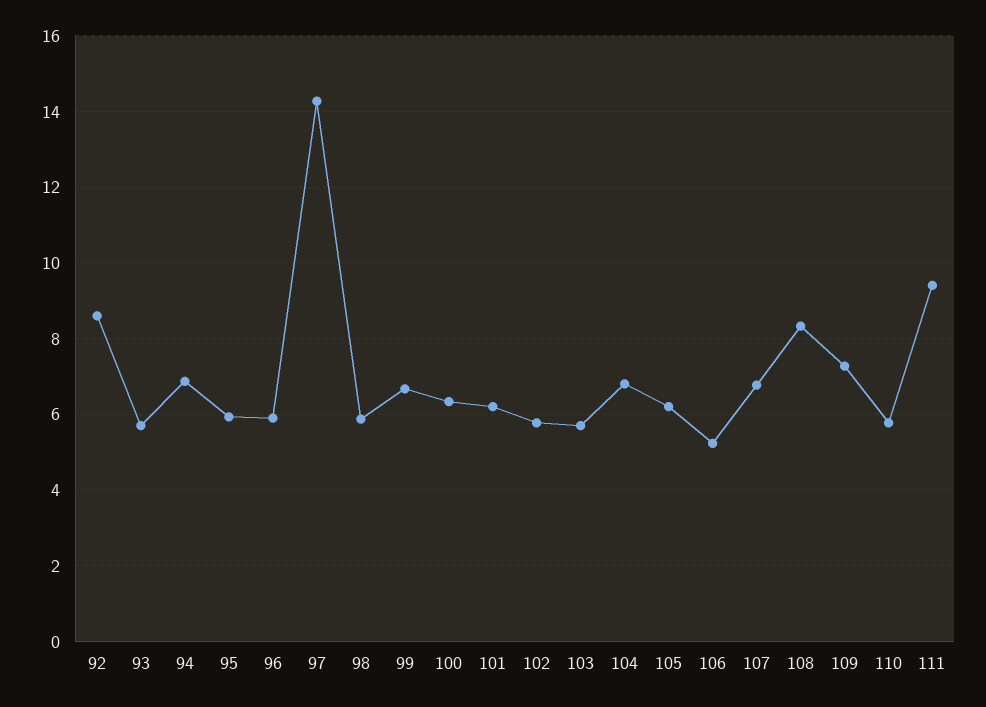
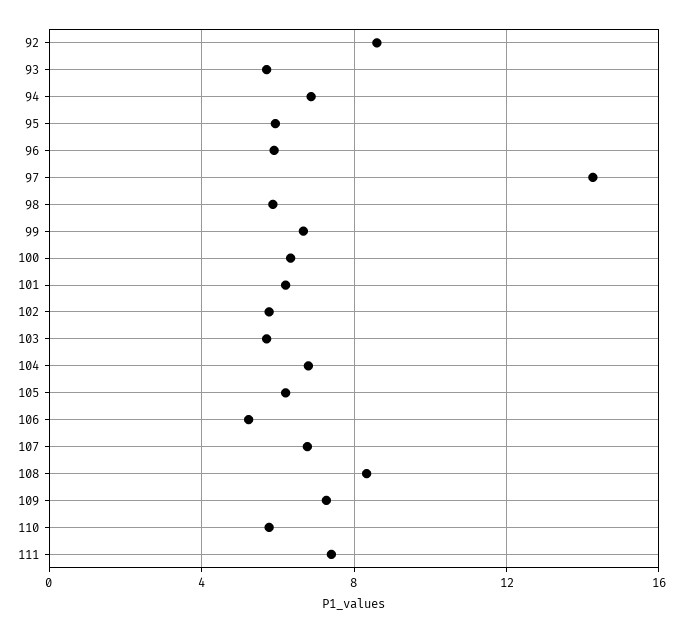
111: 9.4 -> 7.5

